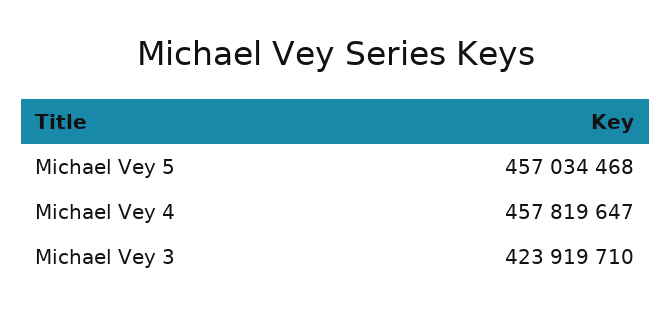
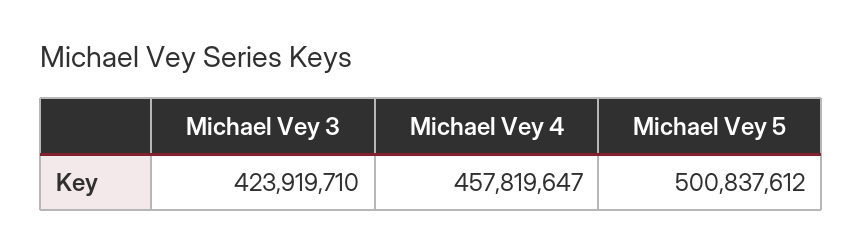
Michael Vey 5: 457034468 -> 500837612

